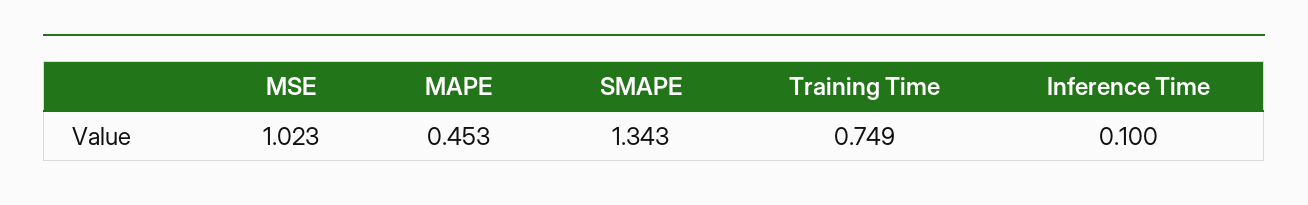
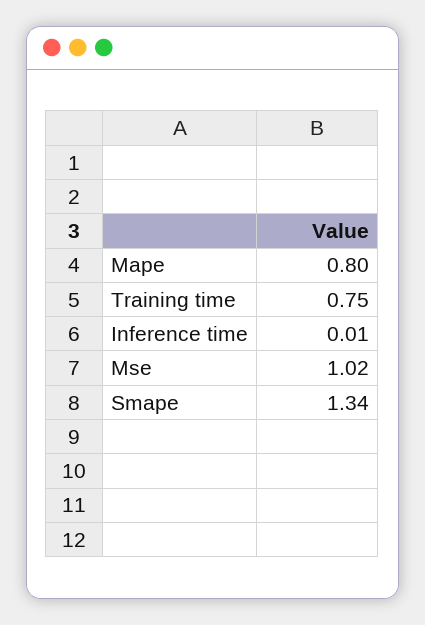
MAPE: 0.453 -> 0.8
Inference Time: 0.1 -> 0.01

